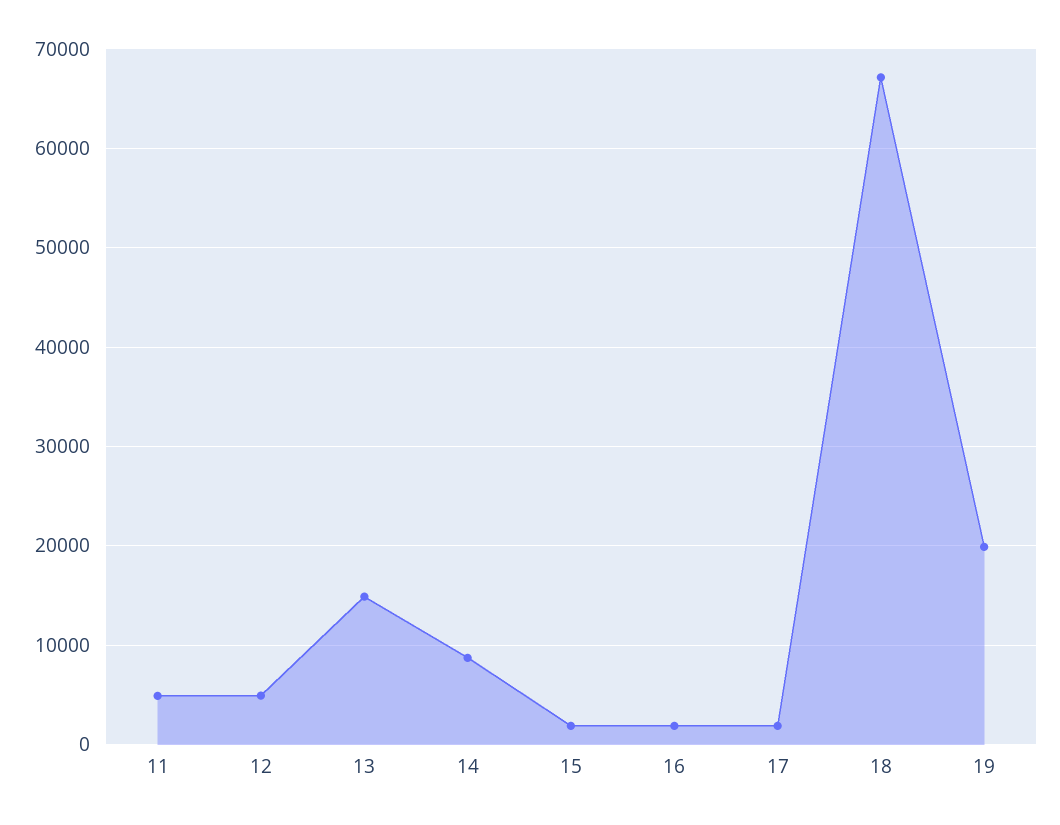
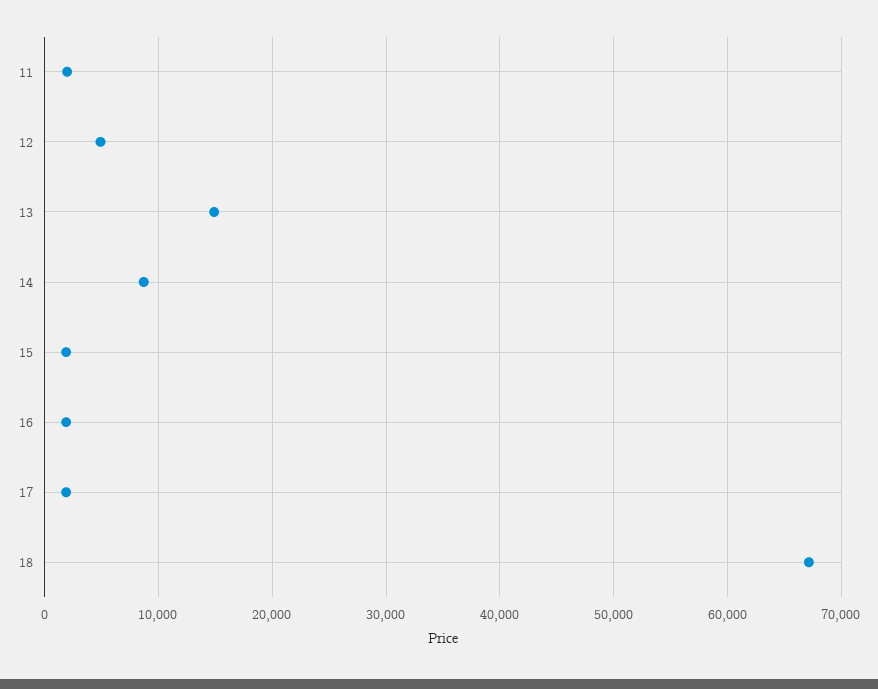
11: 5000 -> 2000
19: 20000 -> none

